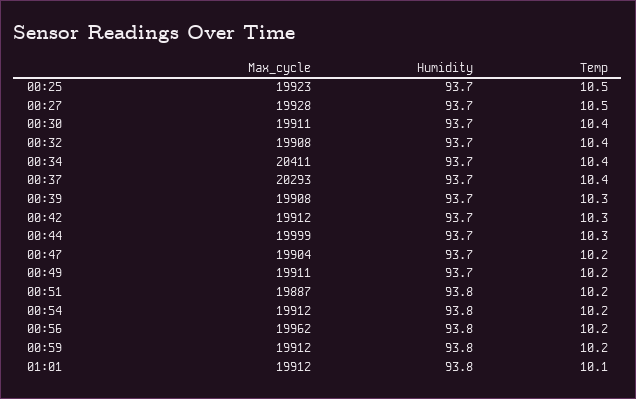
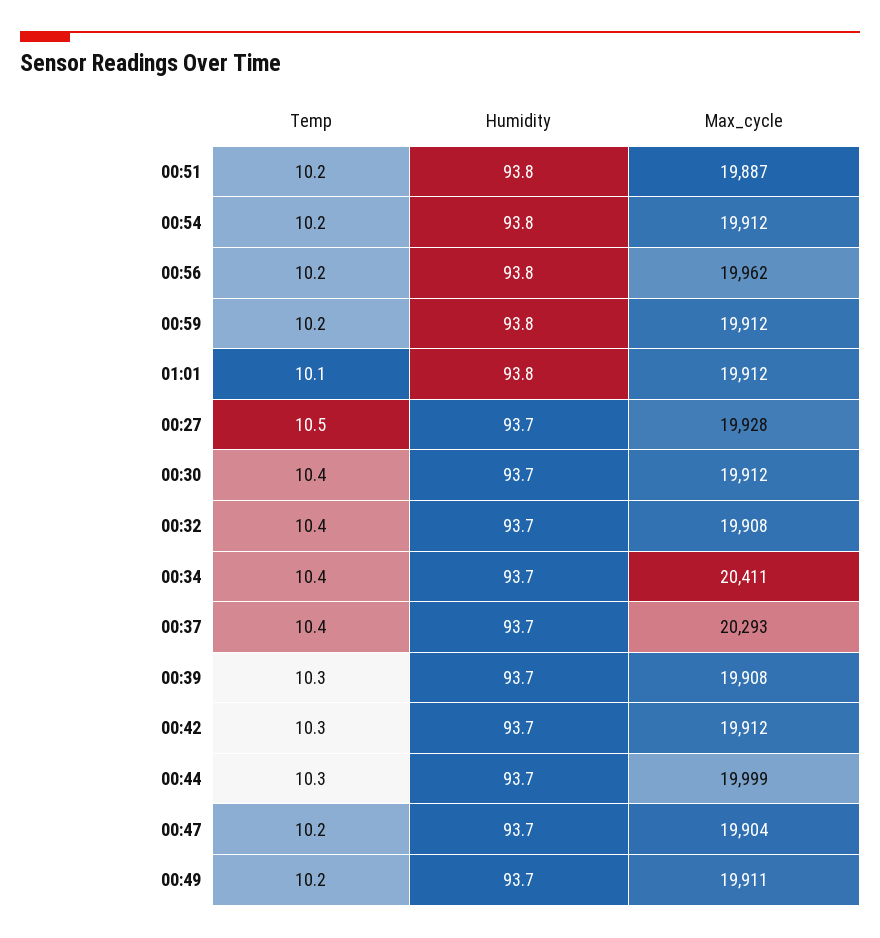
Max_cycle, 00:25: 19923 -> none
Humidity, 00:25: 93.7 -> none
Temp, 00:25: 10.5 -> none
Max_cycle, 00:30: 19911 -> 19912

